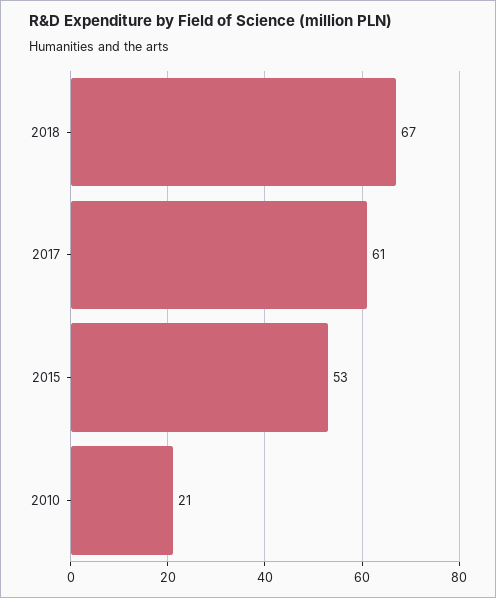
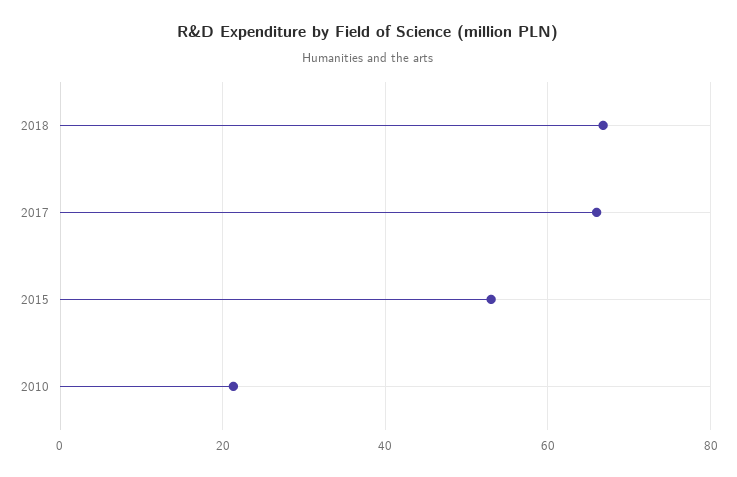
2017: 61 -> 66

